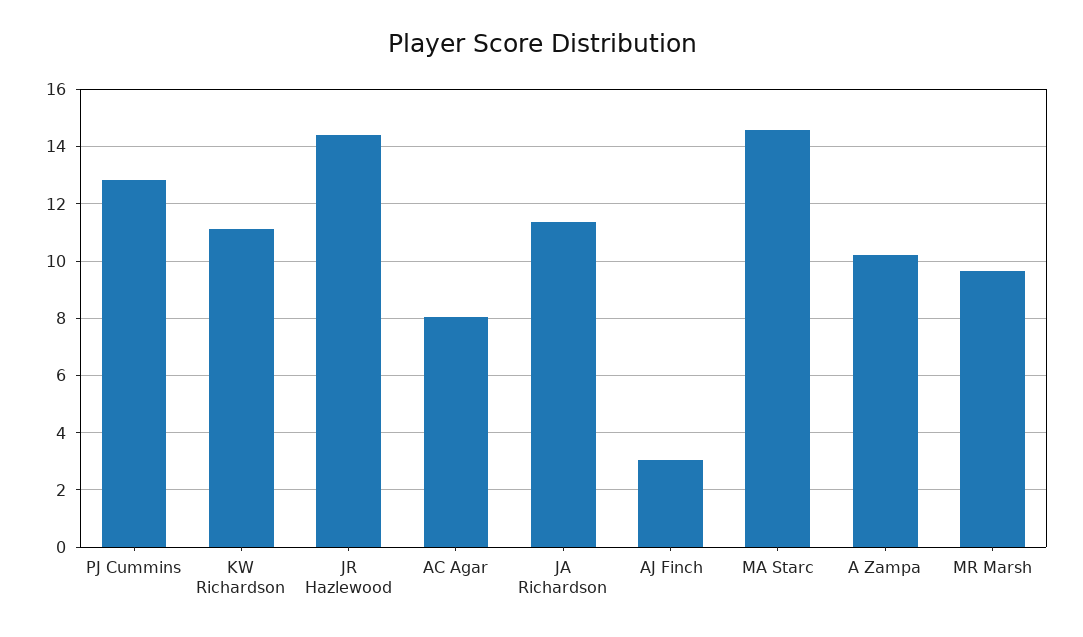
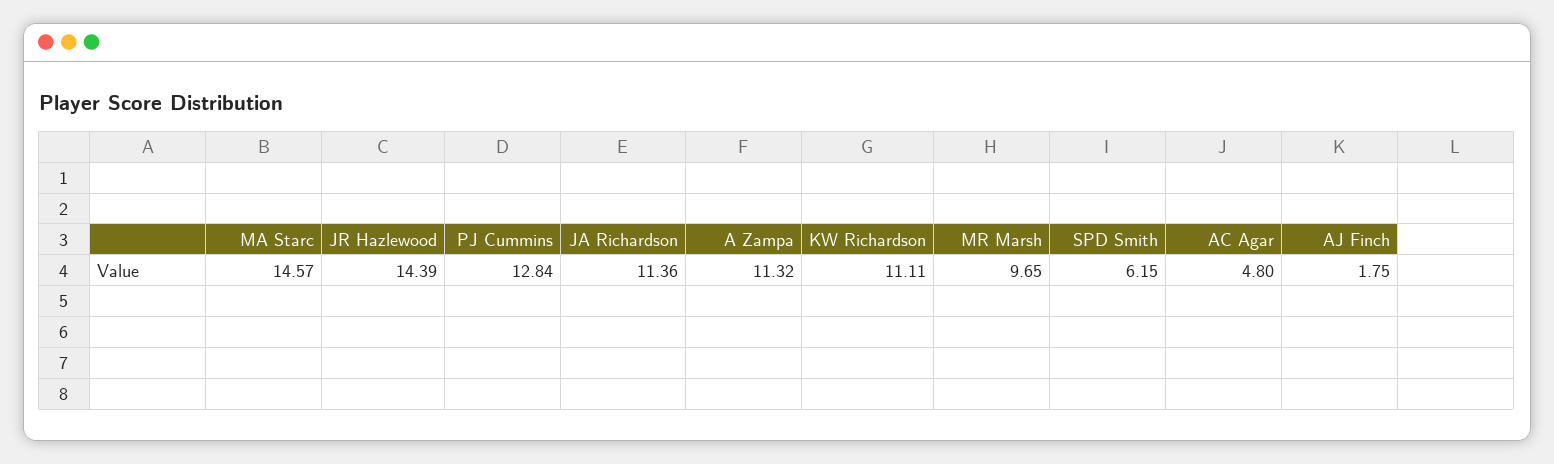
AC Agar: 8 -> 4.8
AJ Finch: 3 -> 1.75
A Zampa: 10.25 -> 11.32
SPD Smith: none -> 6.15

